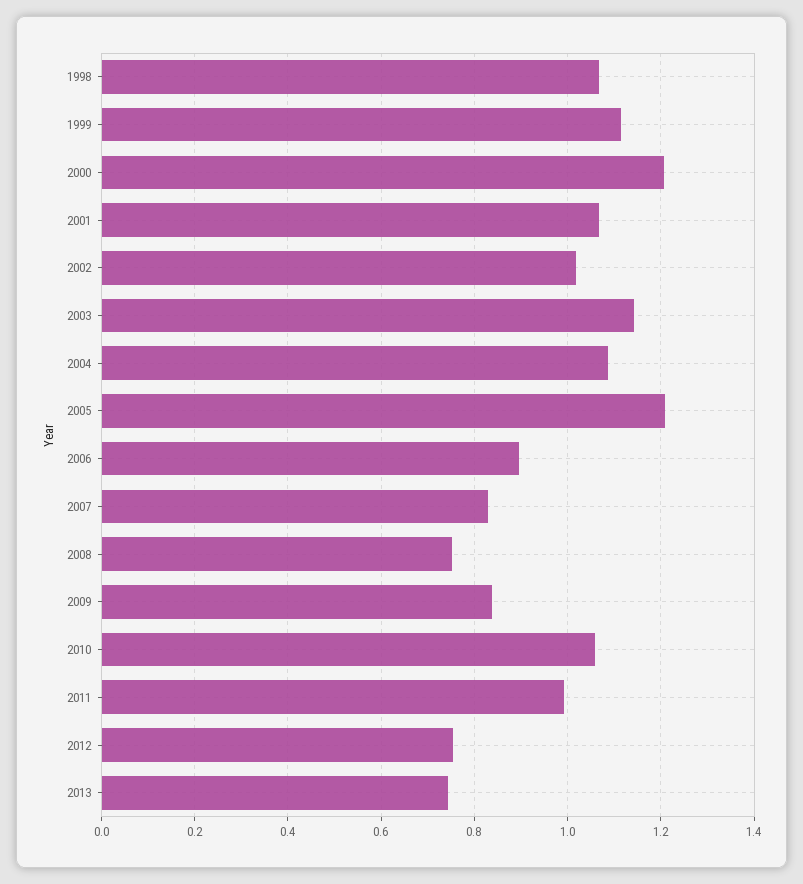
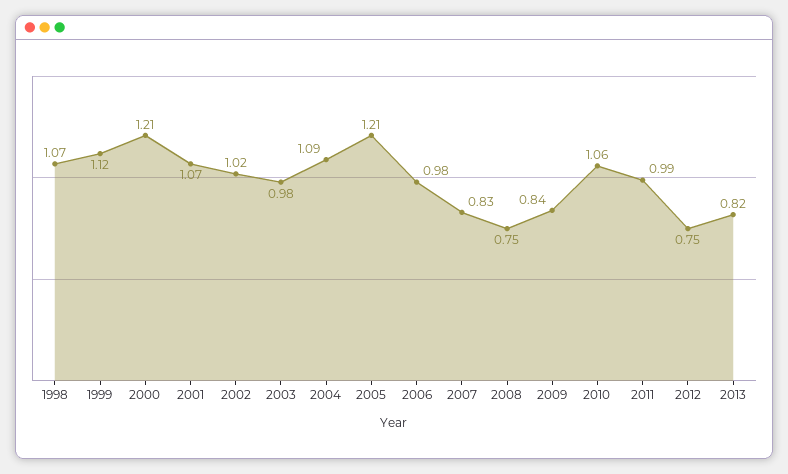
2003: 1.14 -> 0.98
2006: 0.9 -> 0.98
2013: 0.74 -> 0.82

